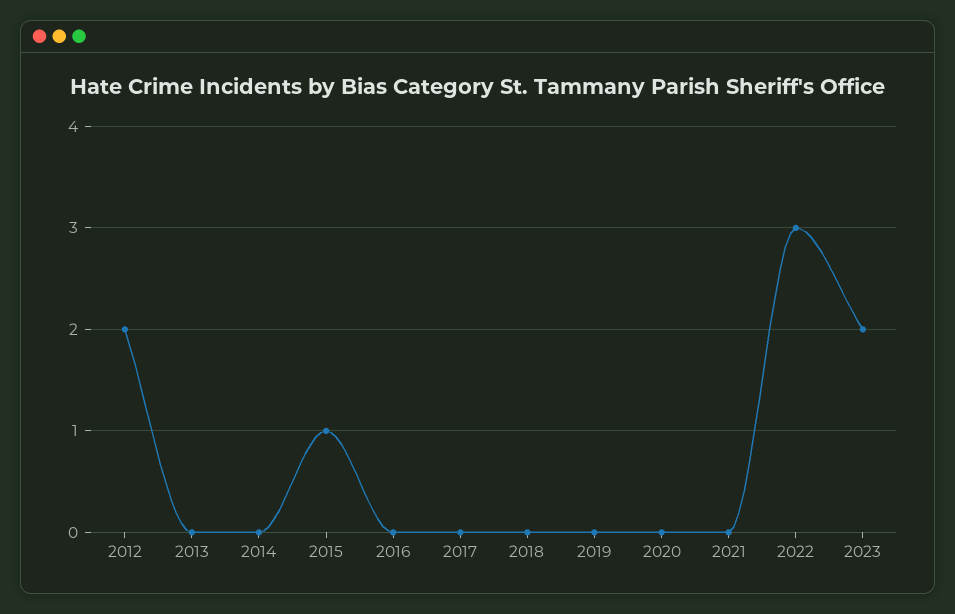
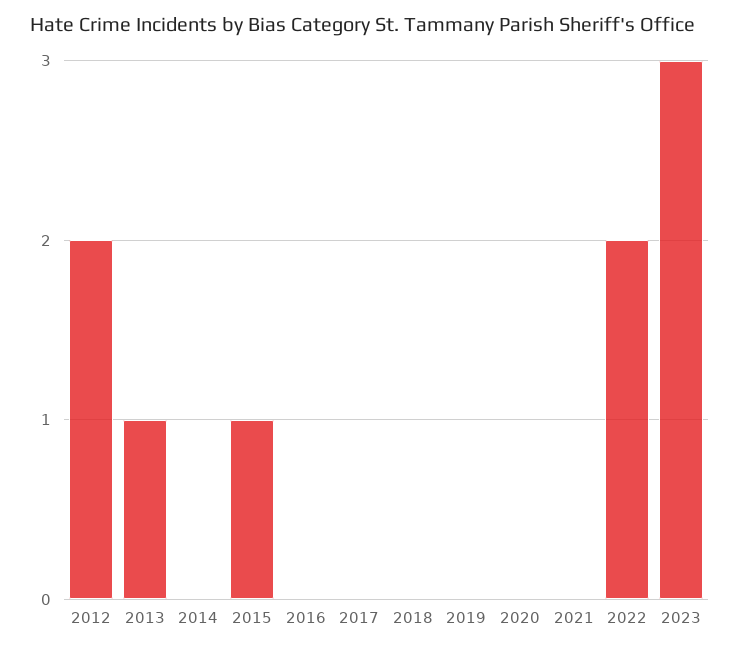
2013: 0 -> 1
2022: 3 -> 2
2023: 2 -> 3

